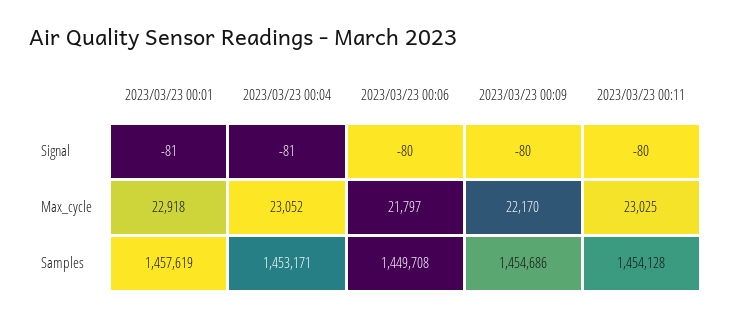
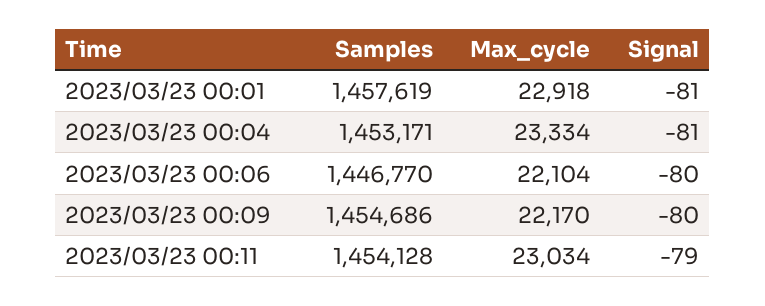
2023/03/23 00:11, Signal: -80 -> -79
2023/03/23 00:04, Max_cycle: 23052 -> 23334
2023/03/23 00:06, Max_cycle: 21797 -> 22104
2023/03/23 00:11, Max_cycle: 23025 -> 23034
2023/03/23 00:06, Samples: 1449708 -> 1446770

